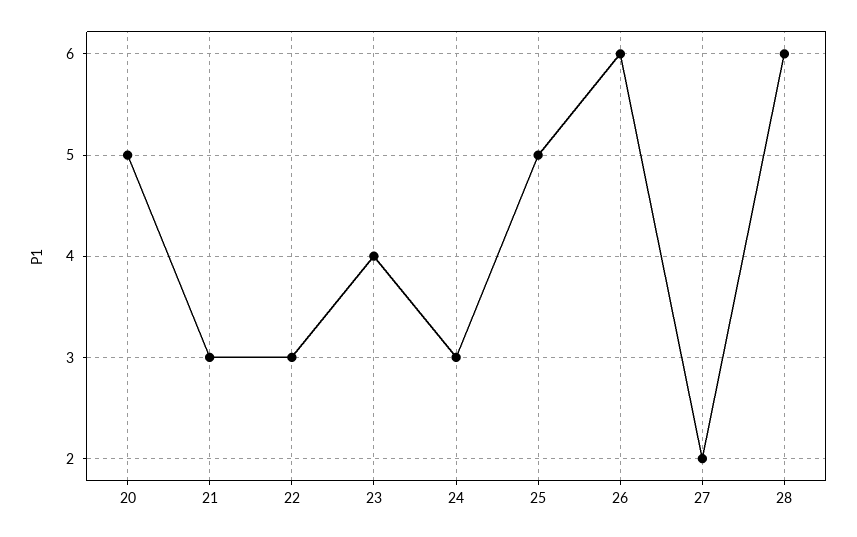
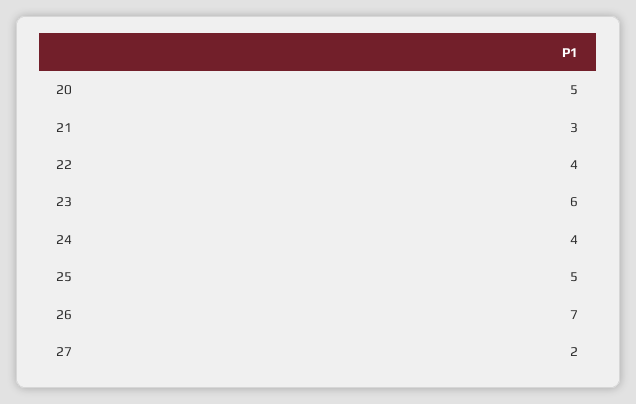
22: 3 -> 4
23: 4 -> 6
24: 3 -> 4
26: 6 -> 7
28: 6 -> none

